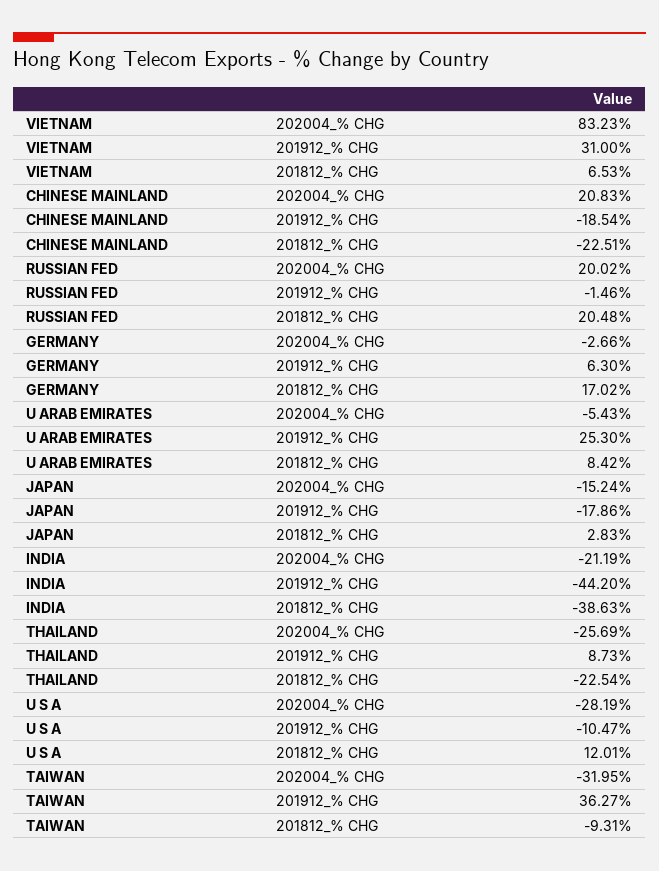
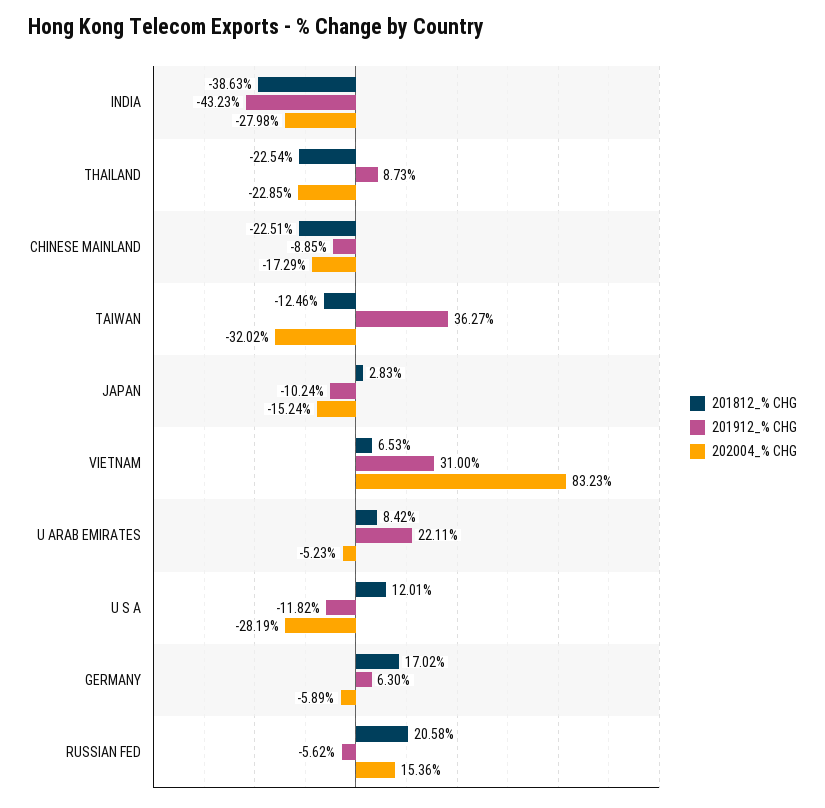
202004_% CHG, CHINESE MAINLAND: 20.83 -> -17.29
201912_% CHG, CHINESE MAINLAND: -18.54 -> -8.85
202004_% CHG, RUSSIAN FED: 20.02 -> 15.36
201912_% CHG, RUSSIAN FED: -1.46 -> -5.62
201812_% CHG, RUSSIAN FED: 20.48 -> 20.58
202004_% CHG, GERMANY: -2.66 -> -5.89
202004_% CHG, U ARAB EMIRATES: -5.43 -> -5.23
201912_% CHG, U ARAB EMIRATES: 25.3 -> 22.11
201912_% CHG, JAPAN: -17.86 -> -10.24
202004_% CHG, INDIA: -21.19 -> -27.98
201912_% CHG, INDIA: -44.2 -> -43.23
202004_% CHG, THAILAND: -25.69 -> -22.85
201912_% CHG, U S A: -10.47 -> -11.82
202004_% CHG, TAIWAN: -31.95 -> -32.02
201812_% CHG, TAIWAN: -9.31 -> -12.46

